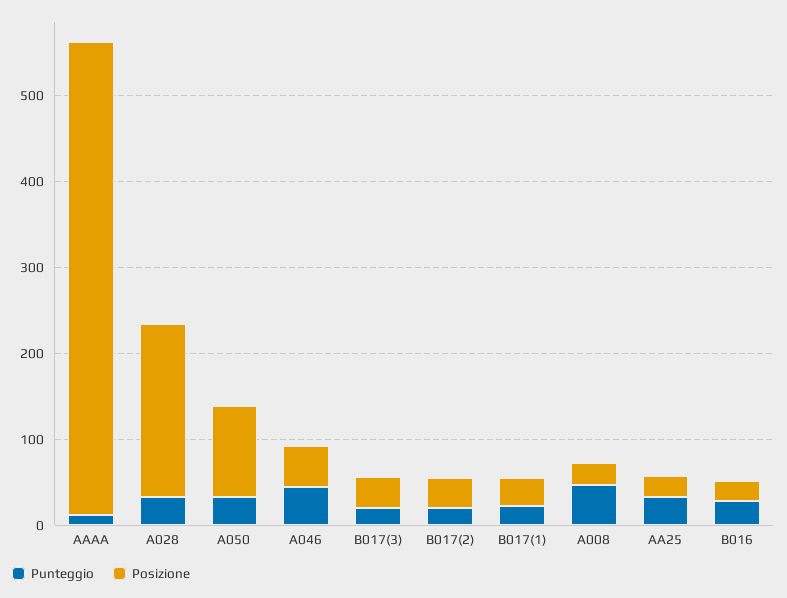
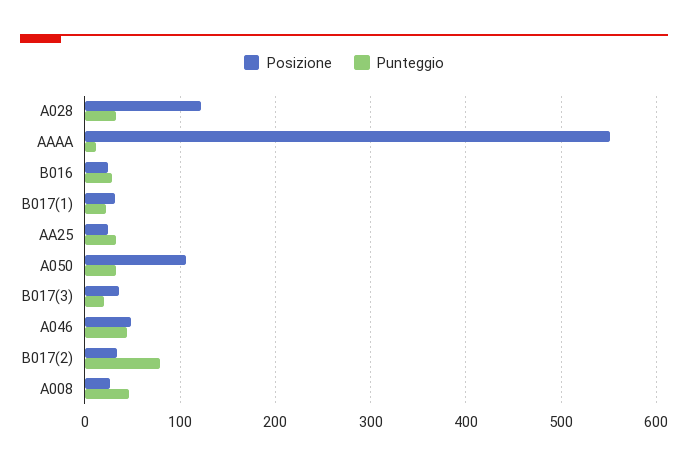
Posizione, A028: 200 -> 120
Punteggio, B017(2): 20 -> 80

